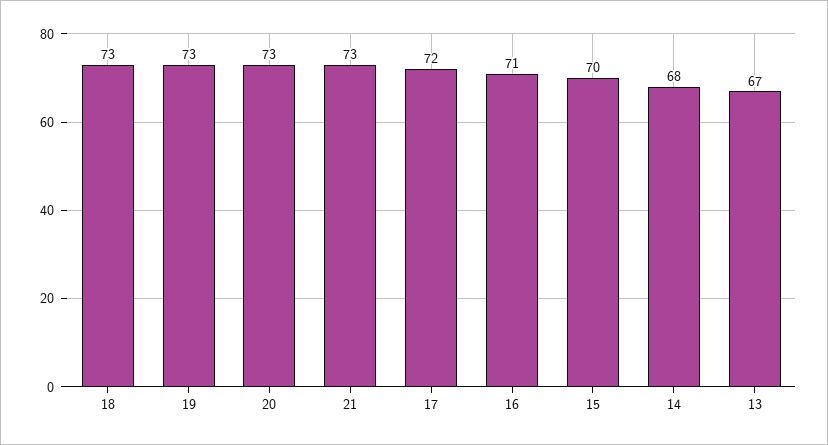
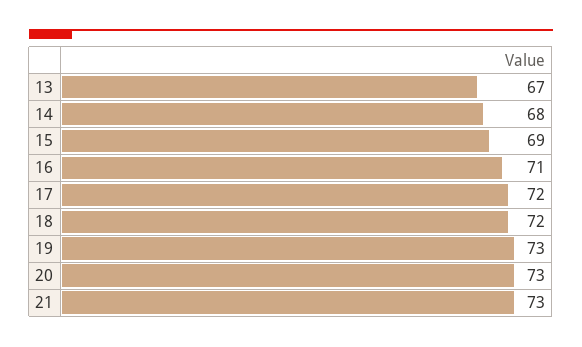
18: 73 -> 72
15: 70 -> 69

